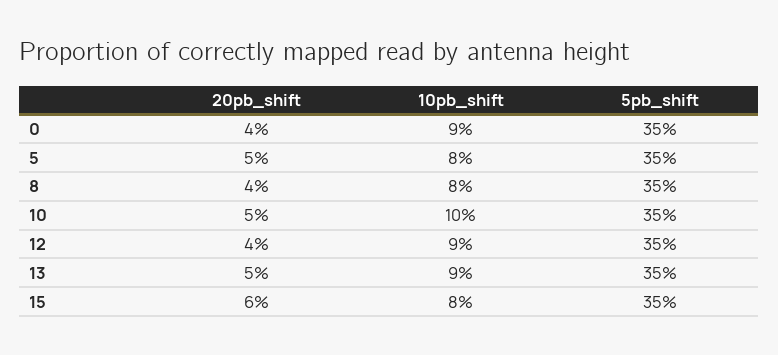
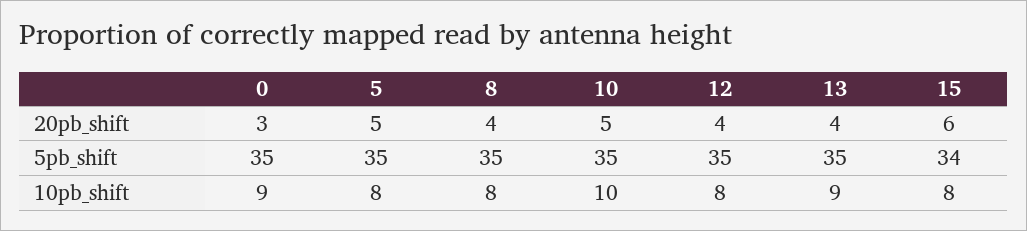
20pb_shift, 0: 4 -> 3
10pb_shift, 12: 9 -> 8
20pb_shift, 13: 5 -> 4
5pb_shift, 15: 35 -> 34

